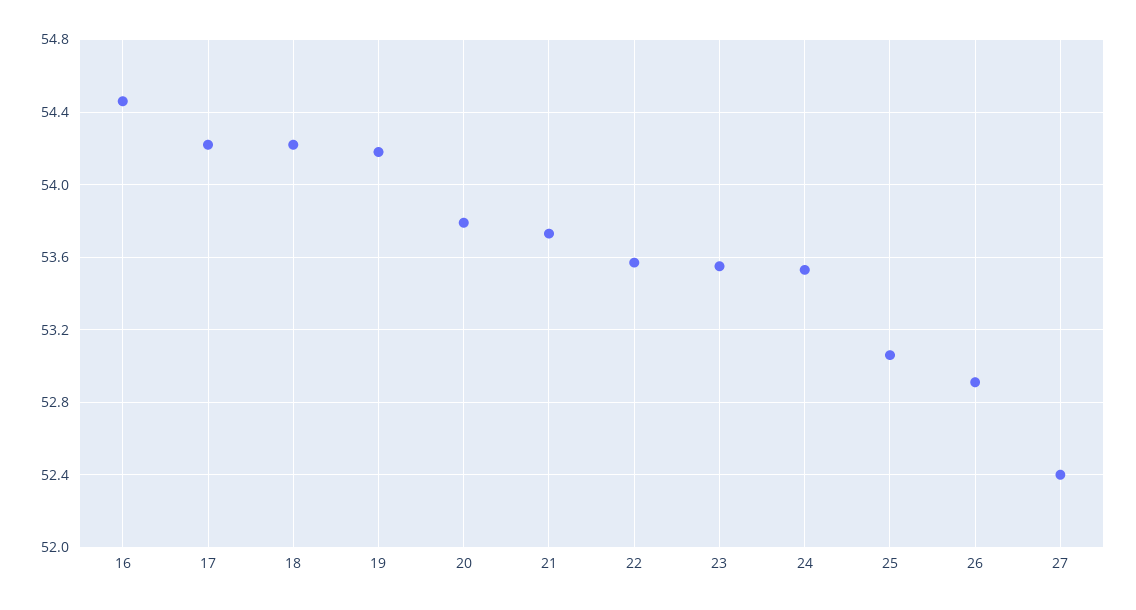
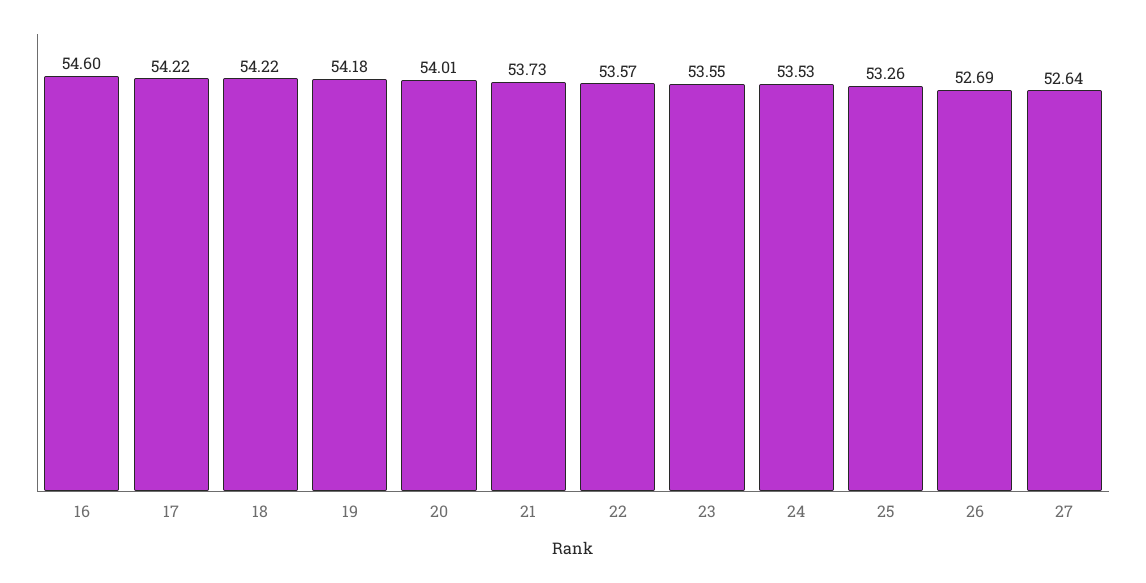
16: 54.45 -> 54.6
20: 53.8 -> 54.01
25: 53.05 -> 53.26
26: 52.9 -> 52.69
27: 52.4 -> 52.64

